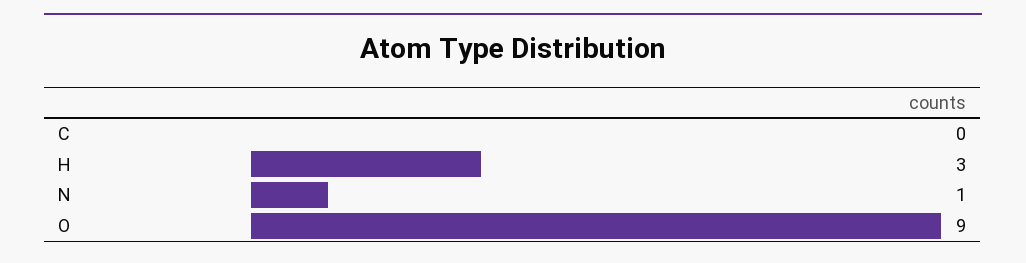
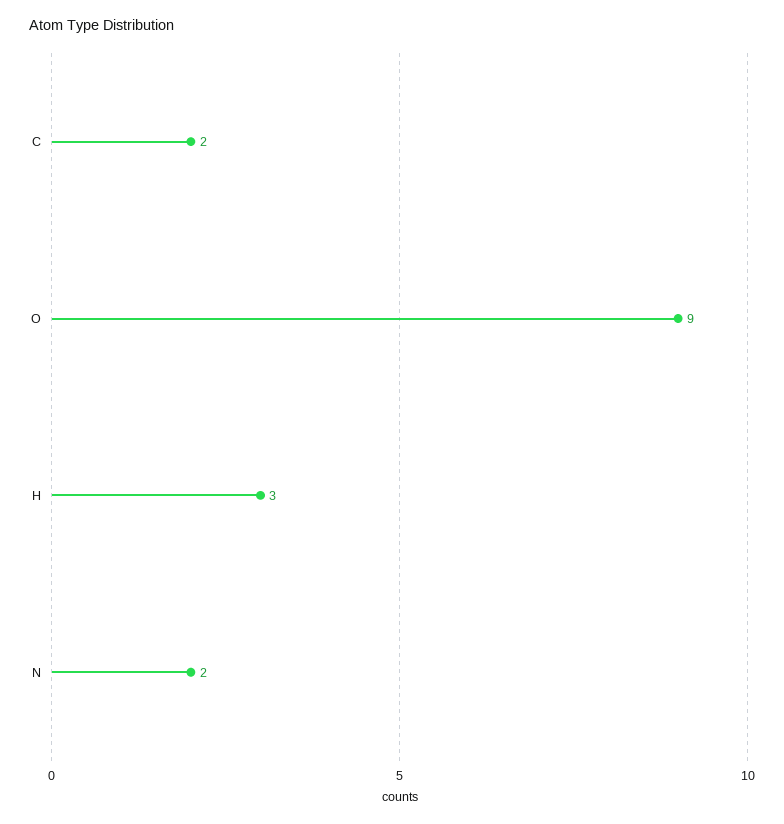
C: 0 -> 2
N: 1 -> 2

